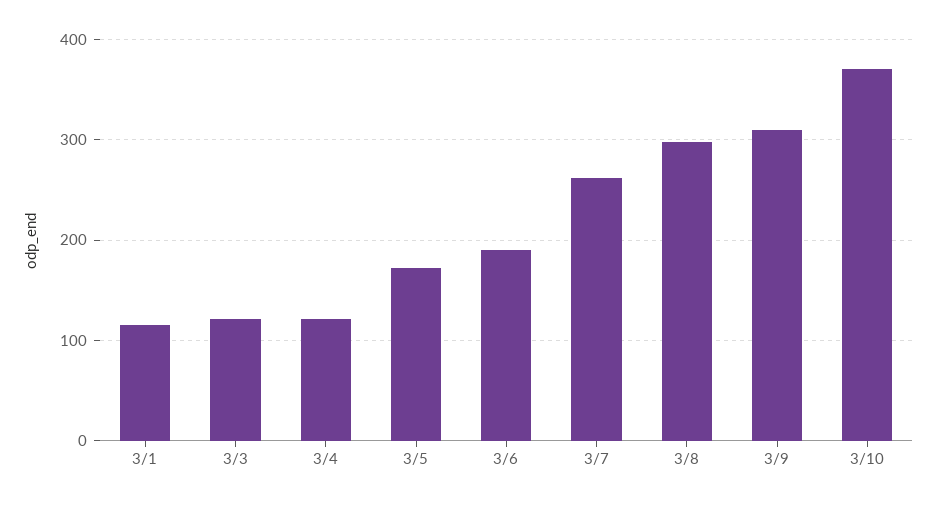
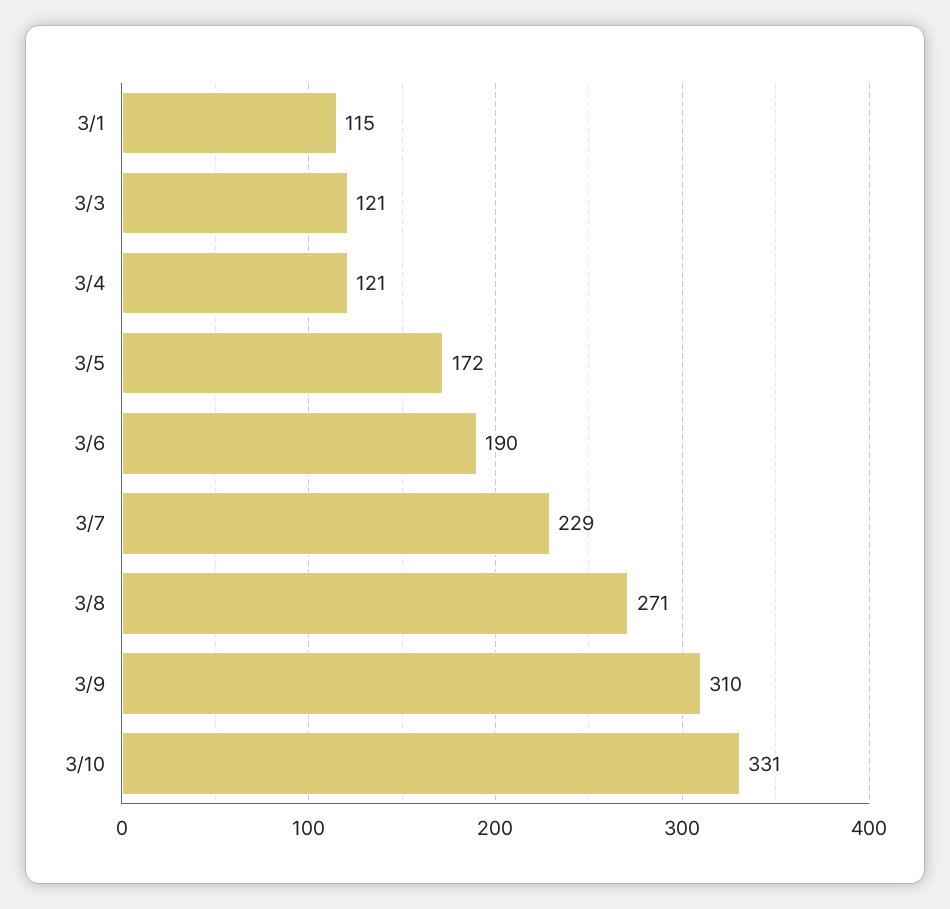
3/7: 260 -> 229
3/8: 300 -> 271
3/10: 370 -> 331

